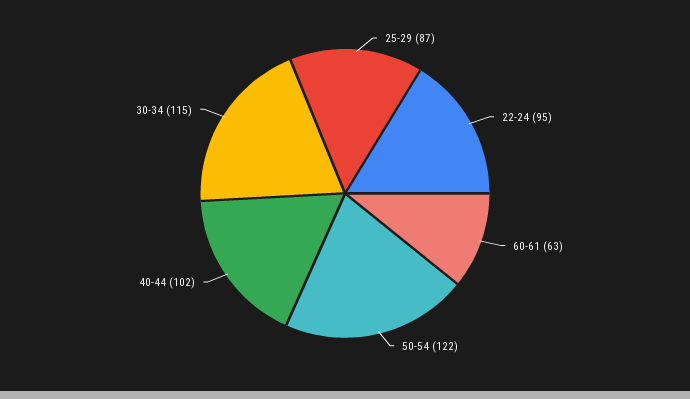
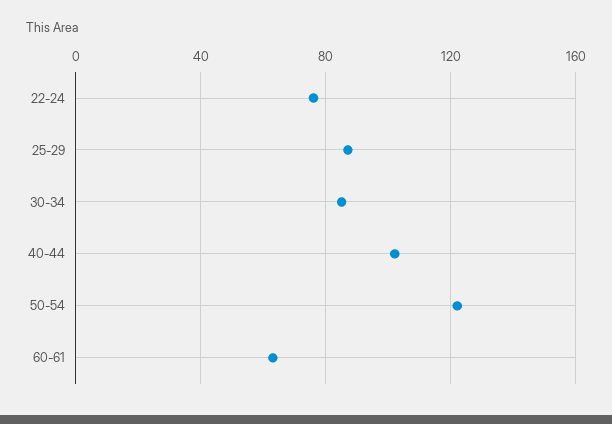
22-24: 95 -> 75
30-34: 115 -> 85

